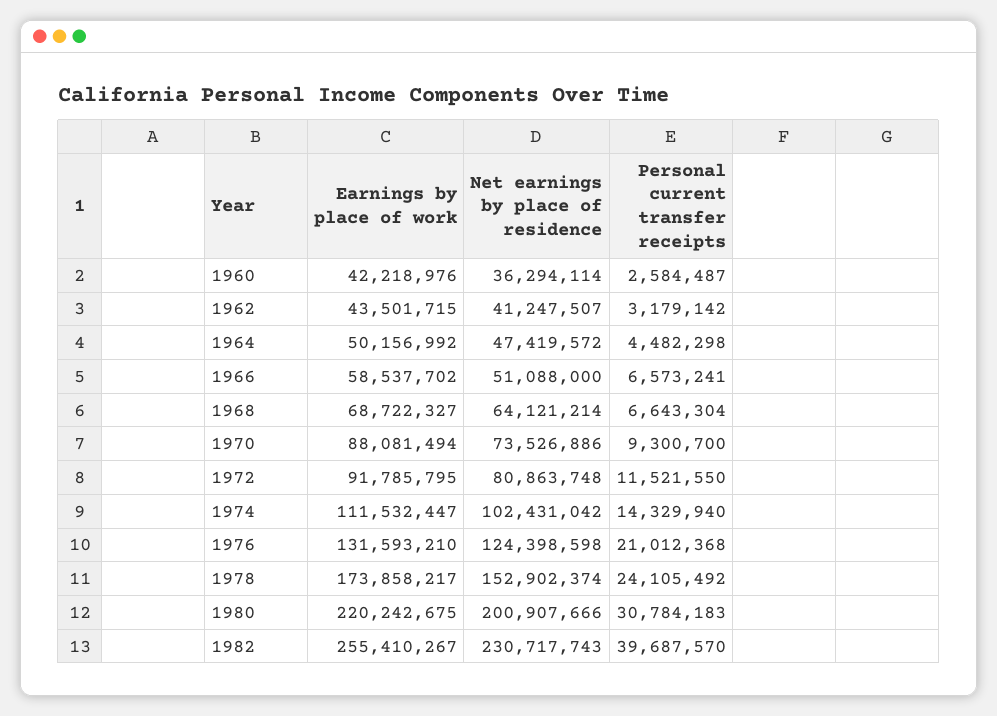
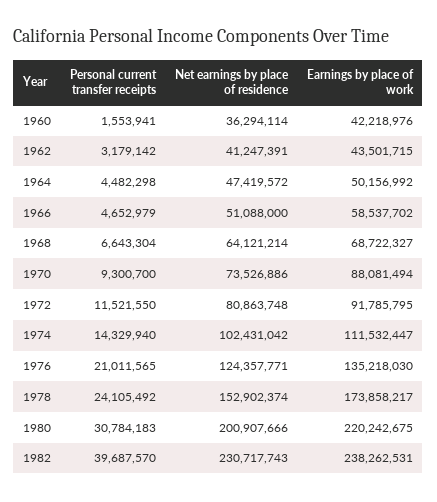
Personal current transfer receipts, 1960: 2584487 -> 1553941
Net earnings by place of residence, 1962: 41247507 -> 41247391
Personal current transfer receipts, 1966: 6573241 -> 4652979
Earnings by place of work, 1976: 131593210 -> 135218030
Net earnings by place of residence, 1976: 124398598 -> 124357771
Personal current transfer receipts, 1976: 21012368 -> 21011565
Earnings by place of work, 1982: 255410267 -> 238262531

